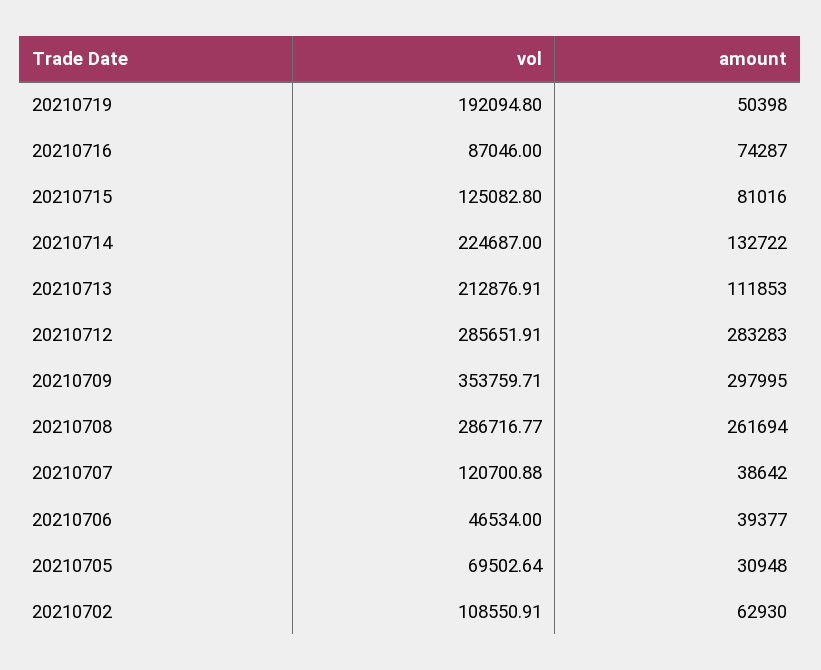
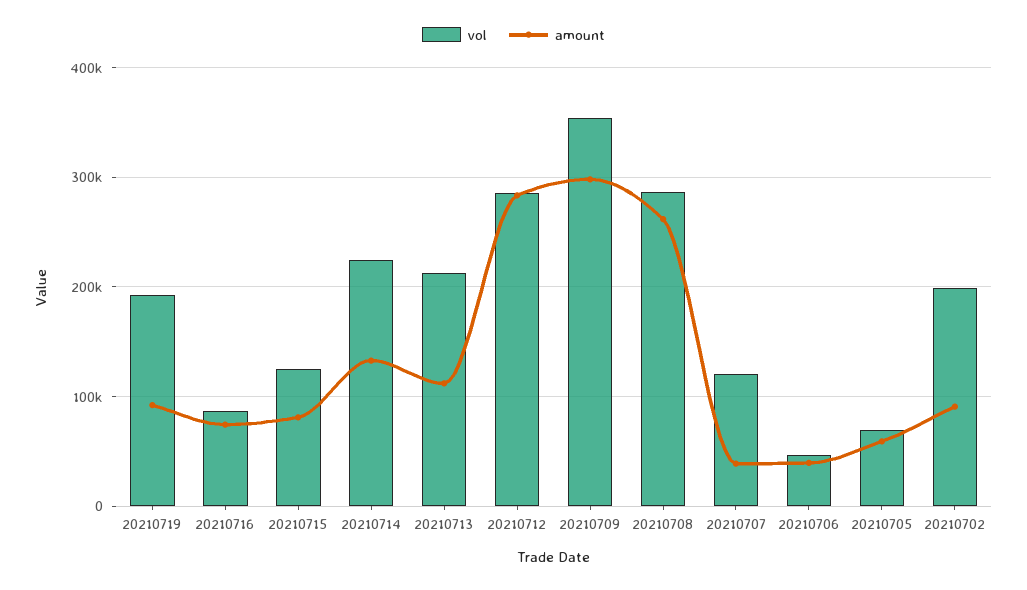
amount, 20210719: 50398 -> 90000
amount, 20210705: 30948 -> 60000
vol, 20210702: 108550.91 -> 200000
amount, 20210702: 62930 -> 90000

